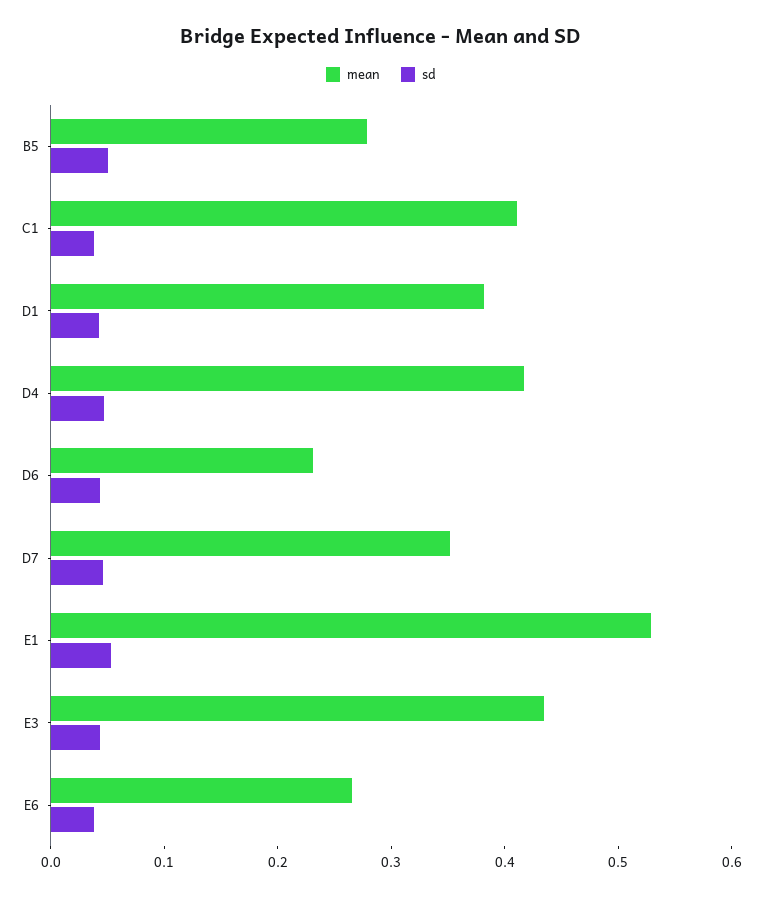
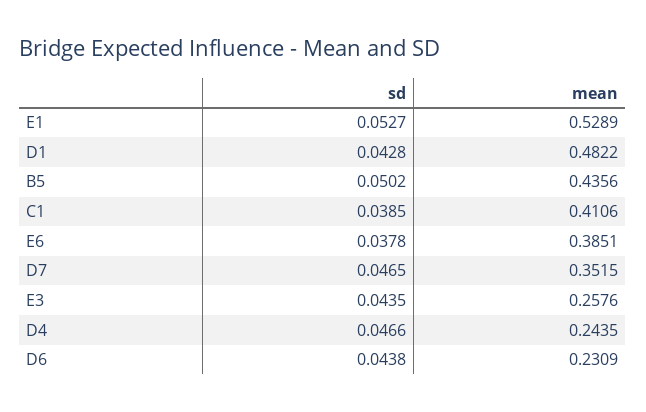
mean, B5: 0.28 -> 0.4356
mean, D1: 0.38 -> 0.4822
mean, D4: 0.42 -> 0.2435
mean, E3: 0.44 -> 0.2576
mean, E6: 0.26 -> 0.3851

